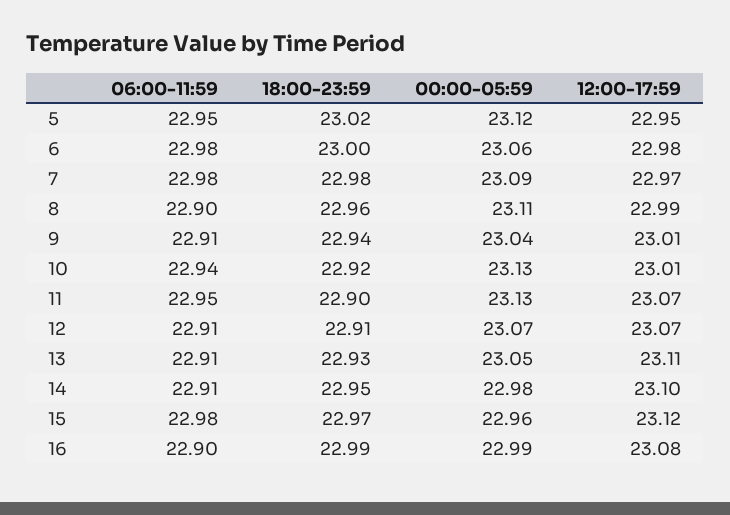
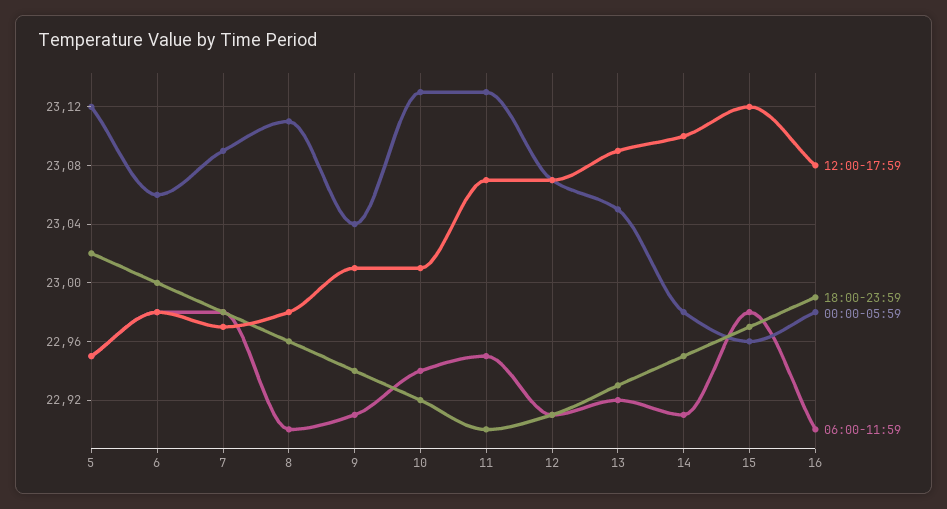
12:00-17:59, 8: 22.99 -> 22.98
06:00-11:59, 13: 22.91 -> 22.92
12:00-17:59, 13: 23.11 -> 23.09
00:00-05:59, 16: 22.99 -> 22.98

